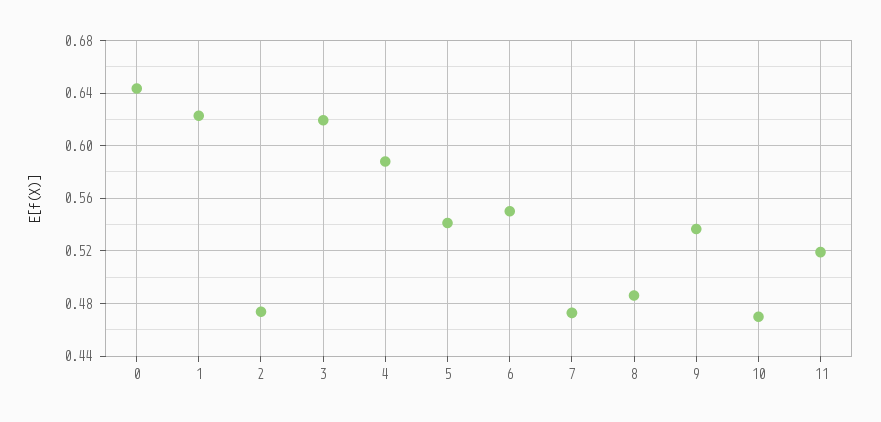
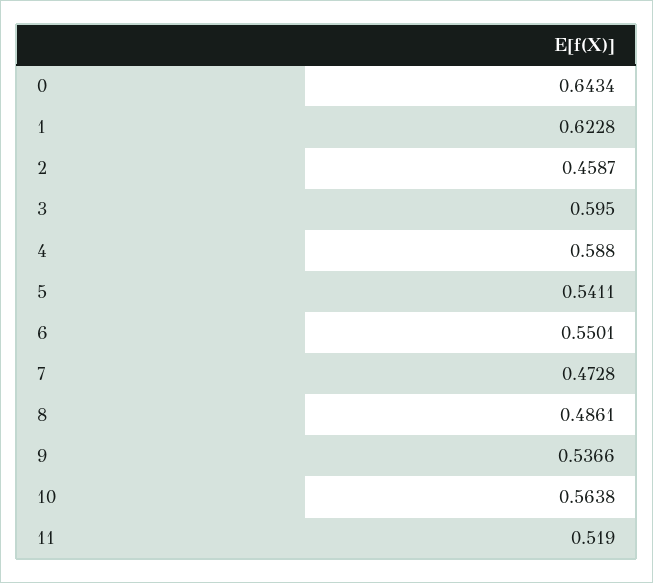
2: 0.475 -> 0.4587
3: 0.62 -> 0.595
10: 0.47 -> 0.5638

